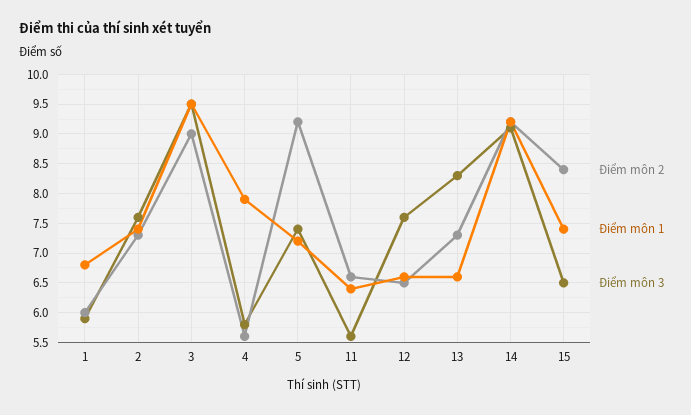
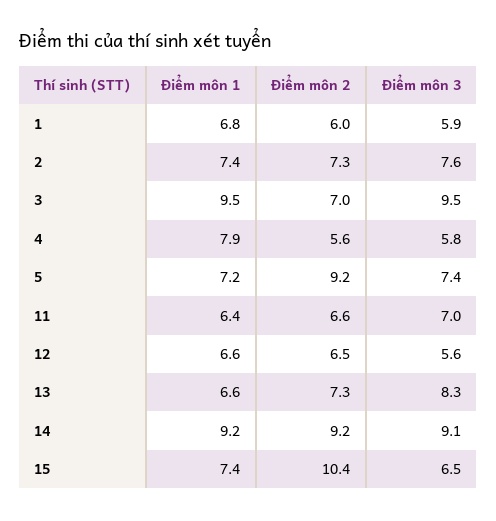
Điểm môn 2, 3: 9 -> 7
Điểm môn 3, 11: 5.5 -> 7
Điểm môn 3, 12: 7.5 -> 5.6
Điểm môn 2, 15: 8.5 -> 10.4

